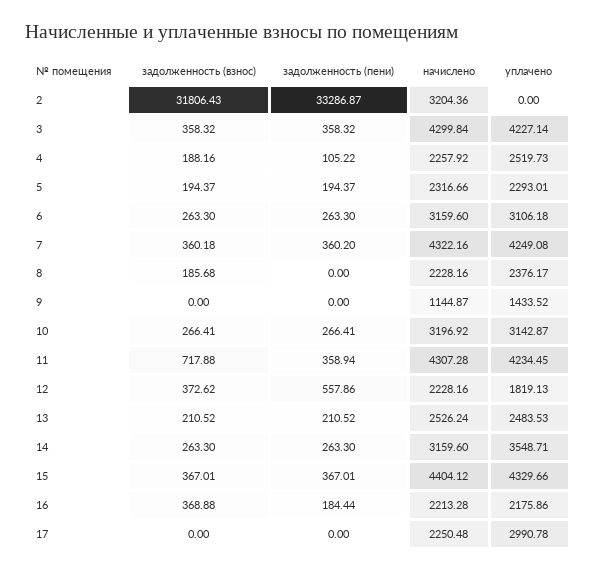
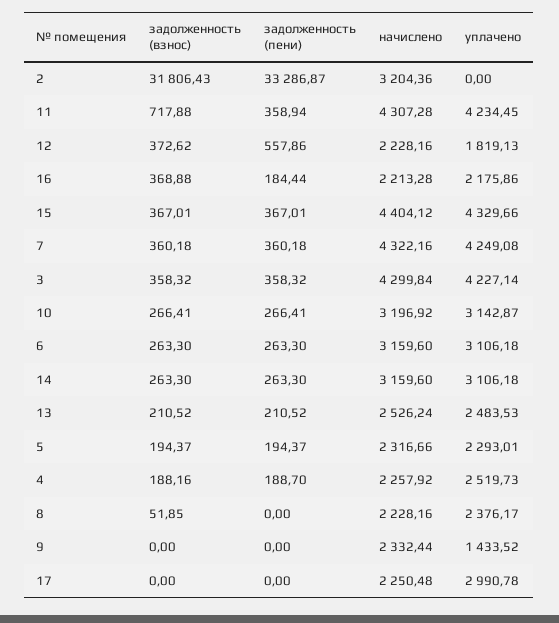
задолженность (пени), 4: 105.22 -> 188.7
задолженность (пени), 7: 360.2 -> 360.18
задолженность (взнос), 8: 185.68 -> 51.85
начислено, 9: 1144.87 -> 2332.44
уплачено, 14: 3548.71 -> 3106.18

